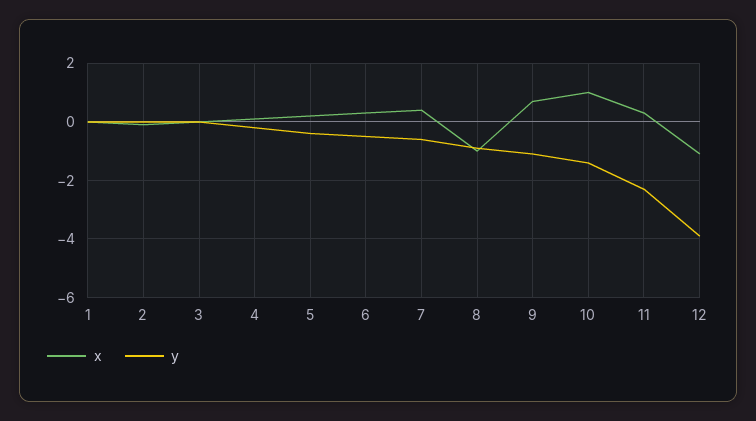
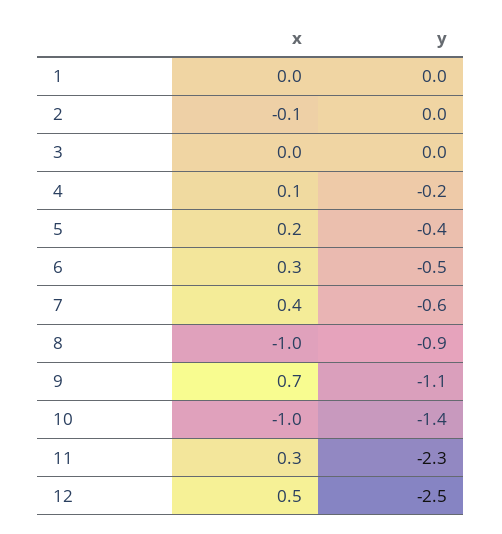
x, 10: 1 -> -1
x, 12: -1 -> 0.5
y, 12: -4 -> -2.5

